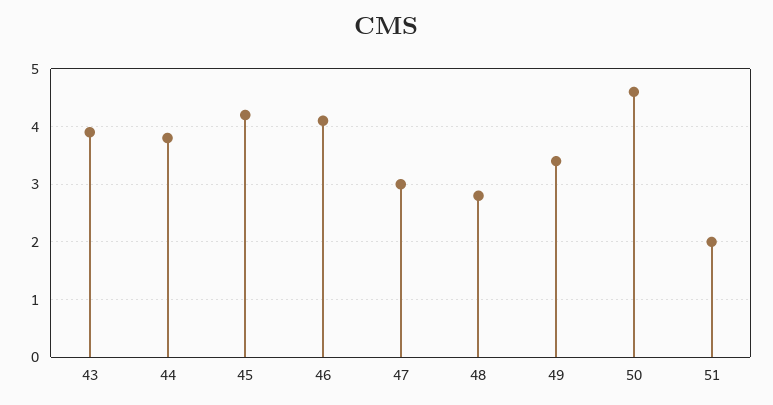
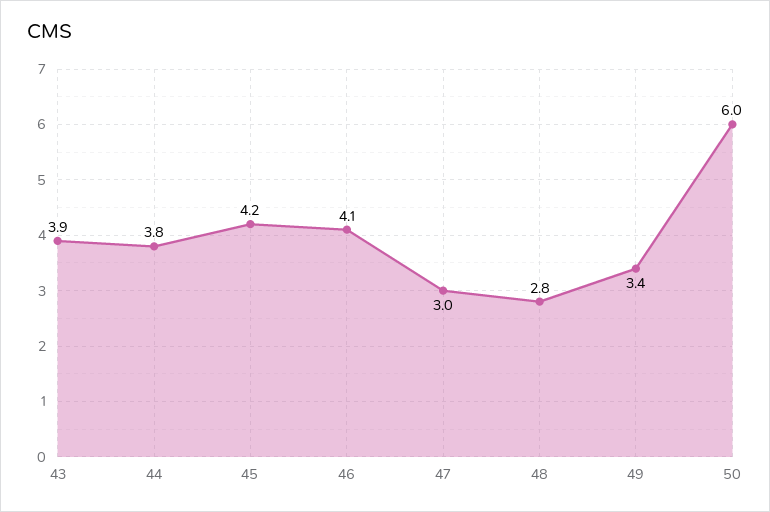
50: 4.5 -> 6
51: 2 -> none

